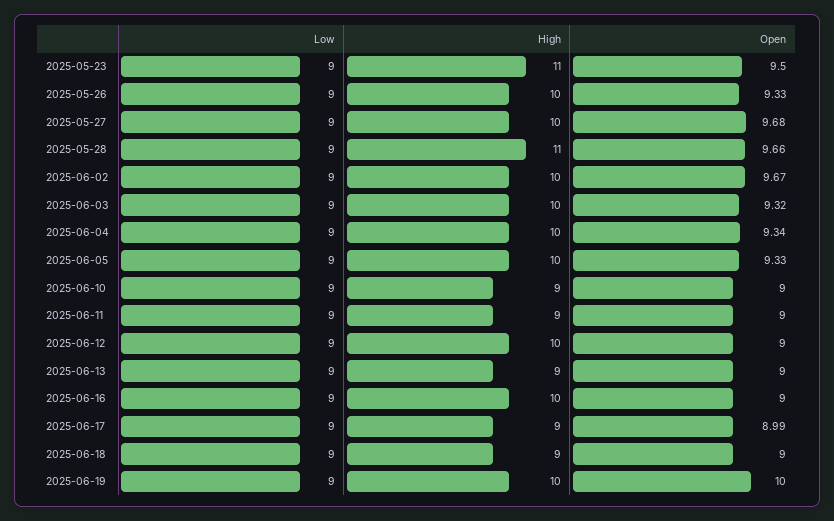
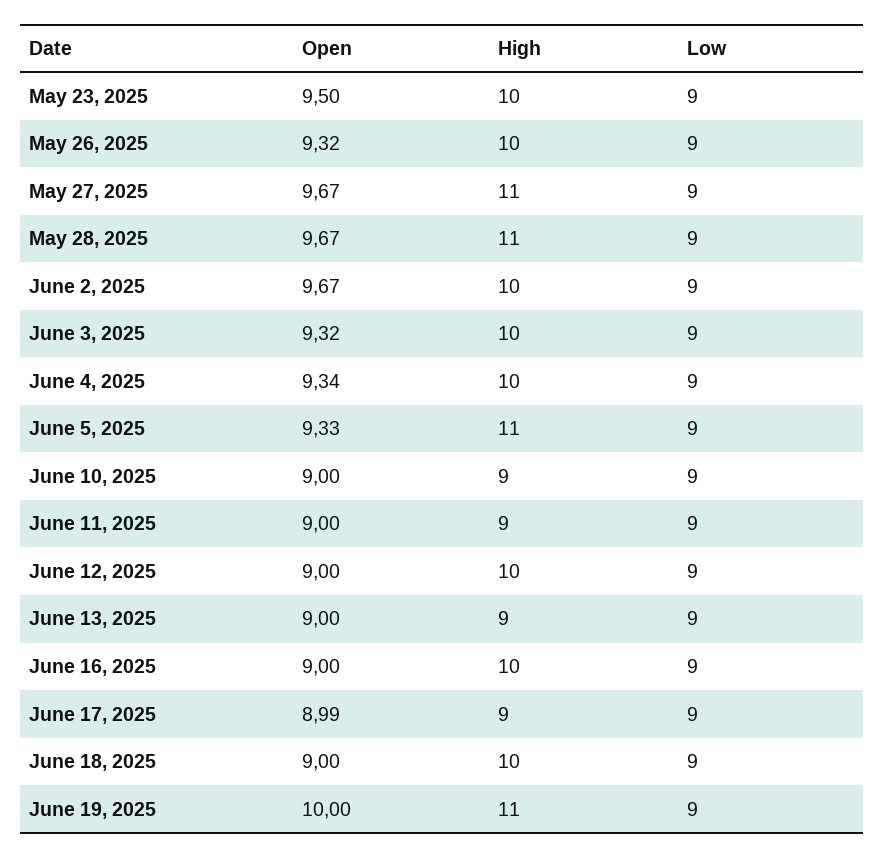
High, 2025-05-23: 11 -> 10
Open, 2025-05-26: 9.33 -> 9.32
High, 2025-05-27: 10 -> 11
Open, 2025-05-27: 9.68 -> 9.67
Open, 2025-05-28: 9.66 -> 9.67
High, 2025-06-05: 10 -> 11
High, 2025-06-18: 9 -> 10
High, 2025-06-19: 10 -> 11

